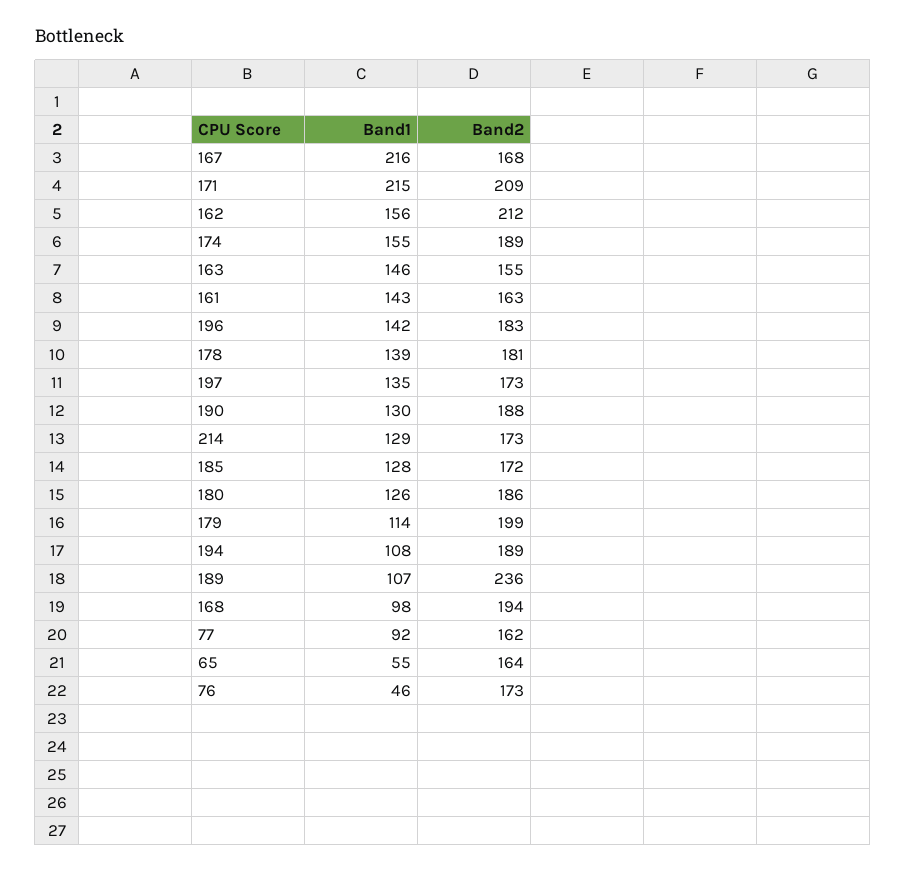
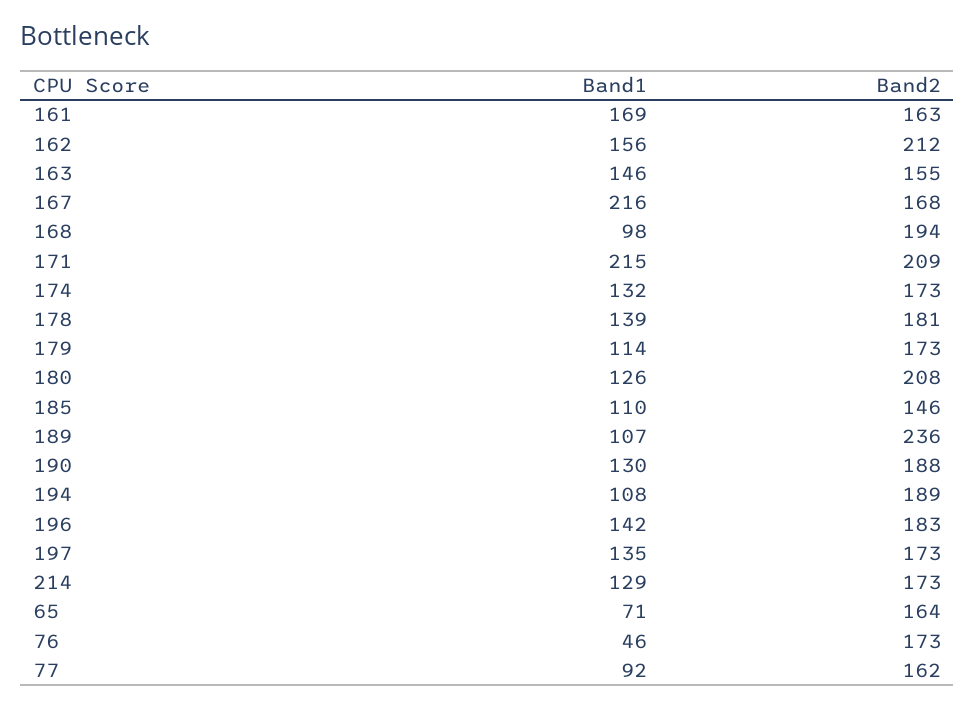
Band1, 174: 155 -> 132
Band2, 174: 189 -> 173
Band1, 161: 143 -> 169
Band1, 185: 128 -> 110
Band2, 185: 172 -> 146
Band2, 180: 186 -> 208
Band2, 179: 199 -> 173
Band1, 65: 55 -> 71

